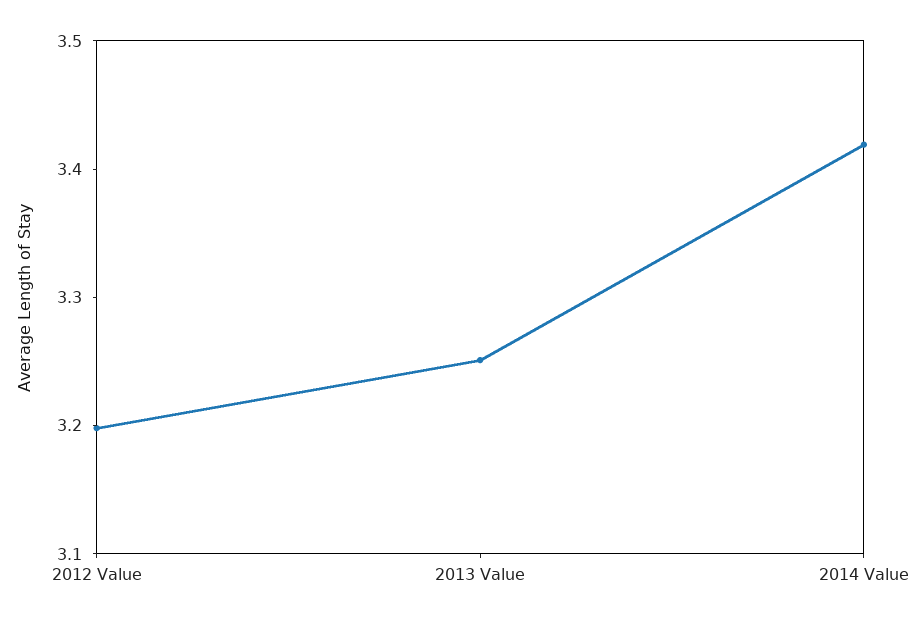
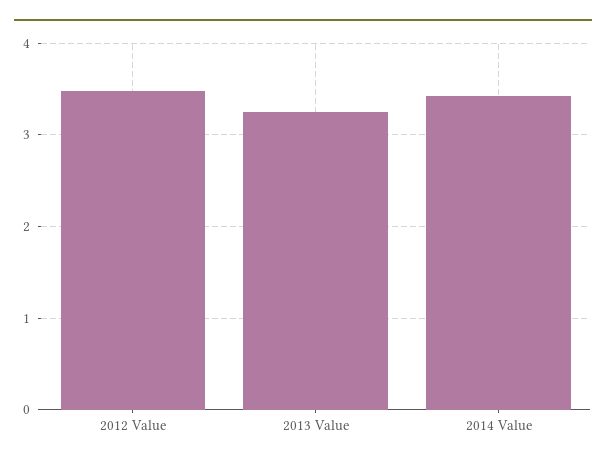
2012 Value: 3.2 -> 3.5

